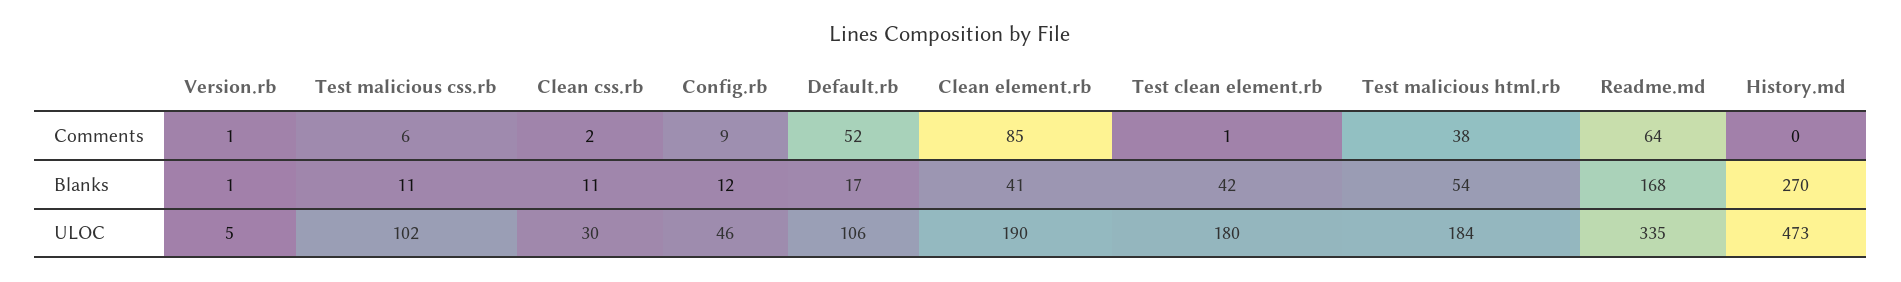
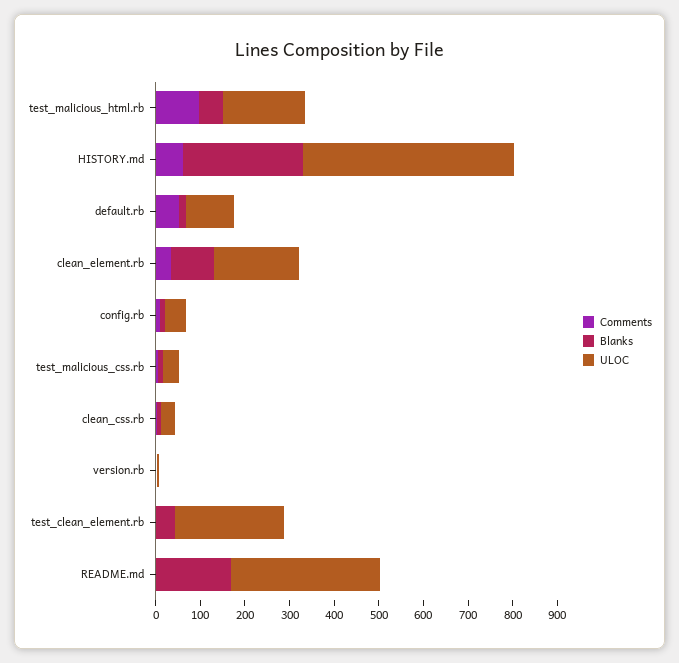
Comments, Clean element.rb: 85 -> 40
Comments, Test malicious html.rb: 38 -> 100
Comments, Readme.md: 64 -> 0
Comments, History.md: 0 -> 60
Blanks, Clean element.rb: 41 -> 100
ULOC, Test malicious css.rb: 102 -> 40
ULOC, Test clean element.rb: 180 -> 240

